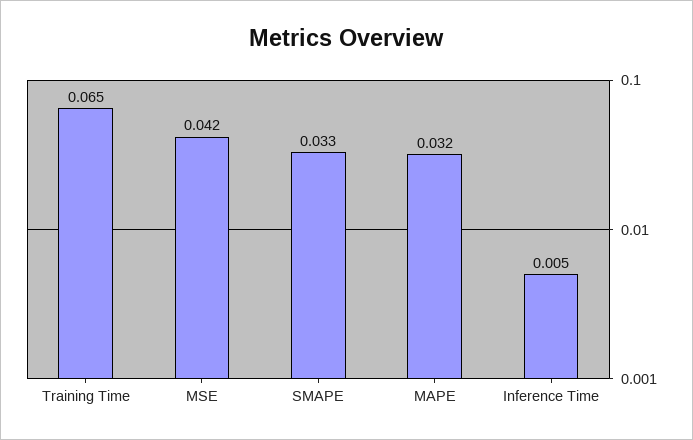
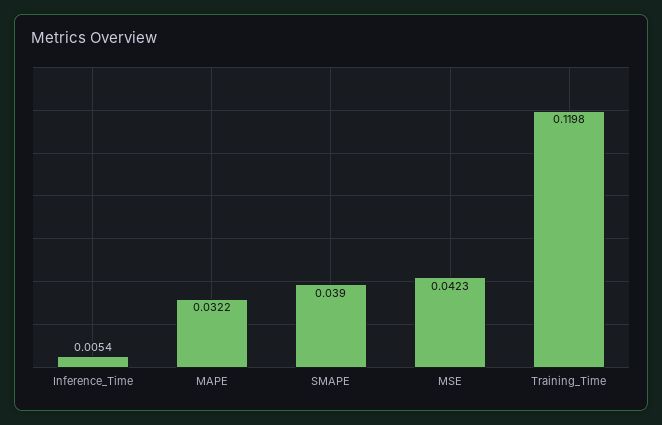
Training Time: 0.065 -> 0.1198
SMAPE: 0.033 -> 0.039

